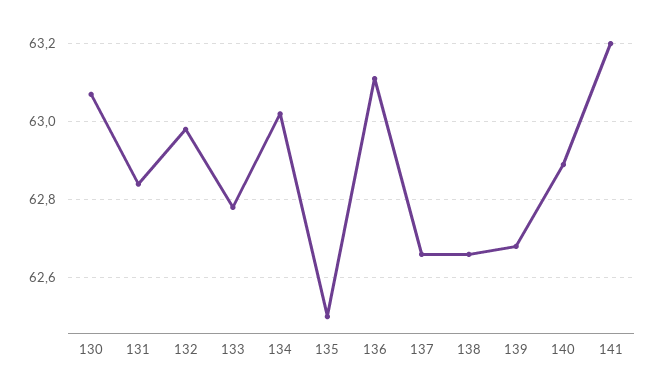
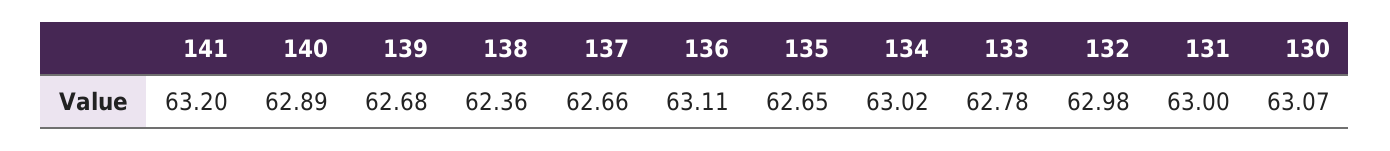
131: 62.85 -> 63
135: 62.5 -> 62.65
138: 62.65 -> 62.36

